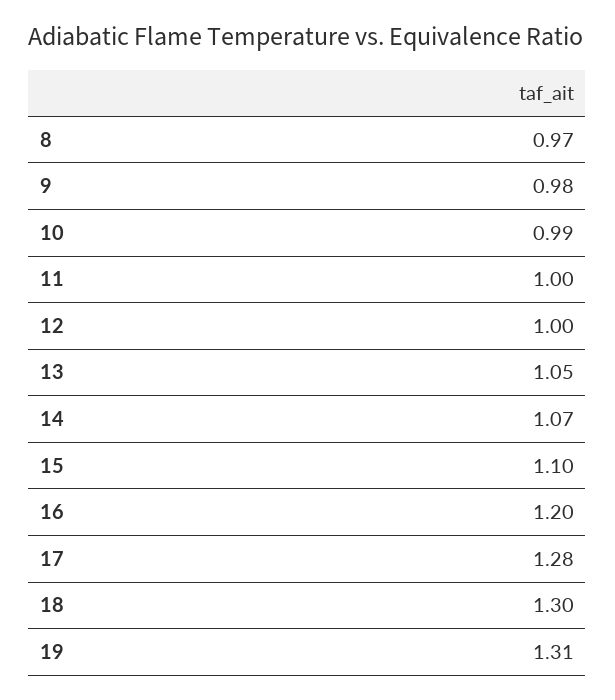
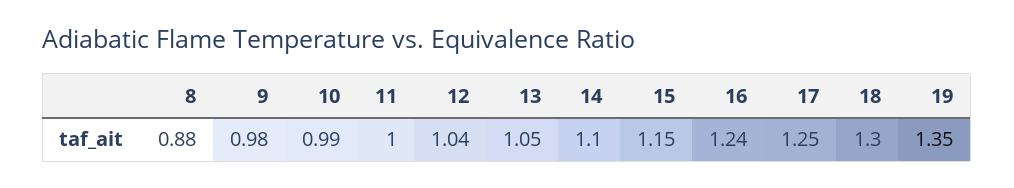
8: 0.97 -> 0.88
12: 1 -> 1.04
14: 1.07 -> 1.1
15: 1.1 -> 1.15
16: 1.2 -> 1.24
17: 1.28 -> 1.25
19: 1.31 -> 1.35

